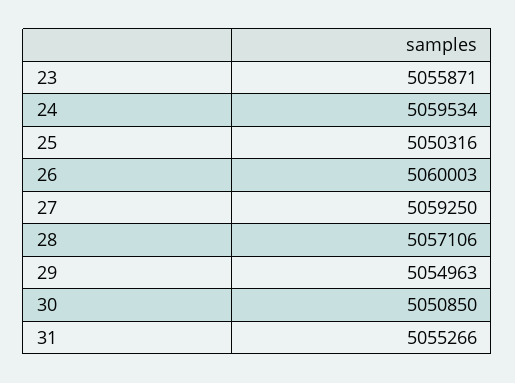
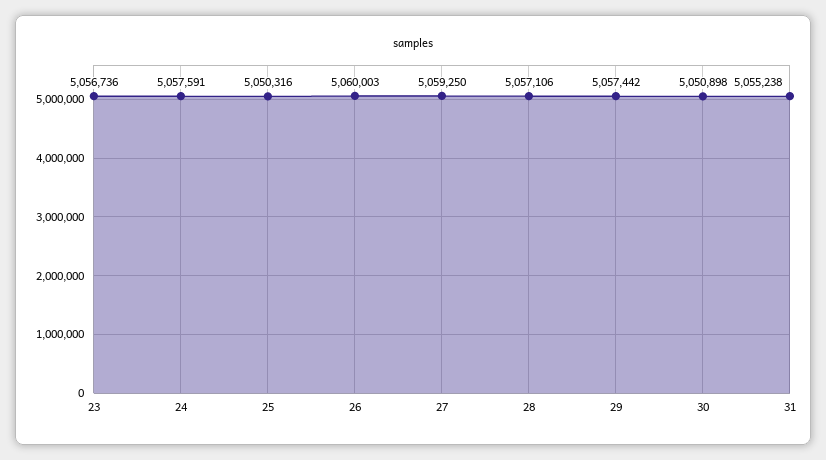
23: 5055871 -> 5056736
24: 5059534 -> 5057591
29: 5054963 -> 5057442
30: 5050850 -> 5050898
31: 5055266 -> 5055238

